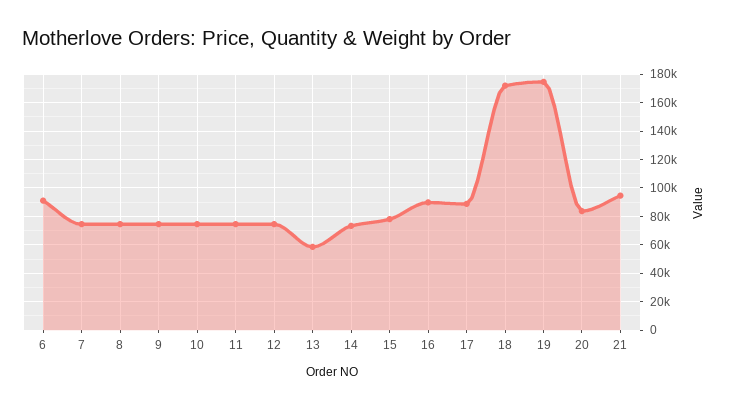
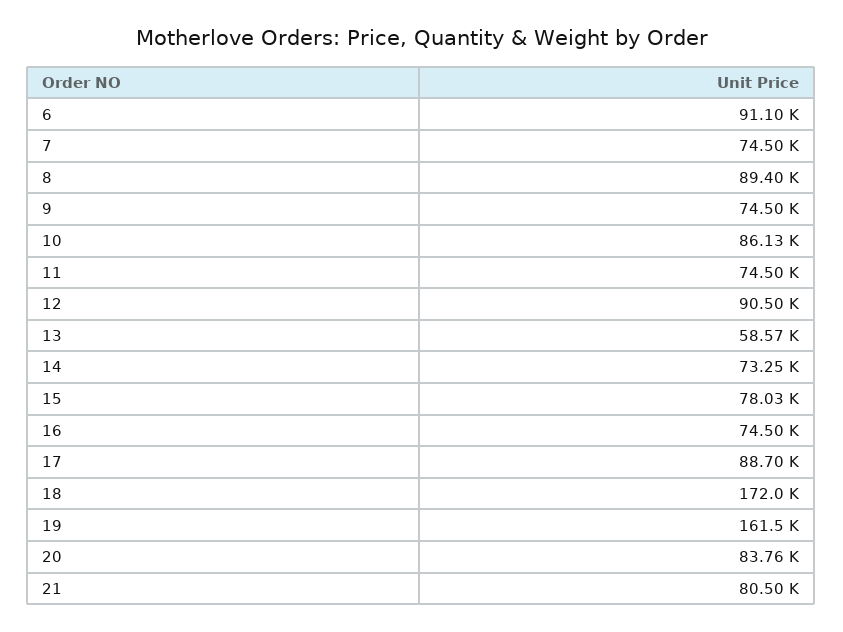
8: 75000 -> 89400
10: 75000 -> 86130
12: 75000 -> 90500
16: 90000 -> 74500
19: 175000 -> 161500
21: 95000 -> 80500

